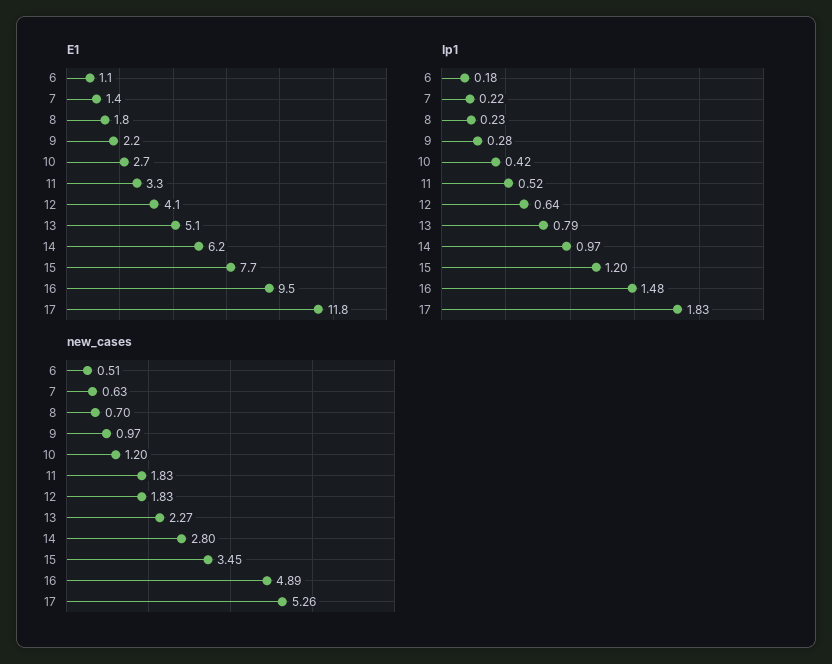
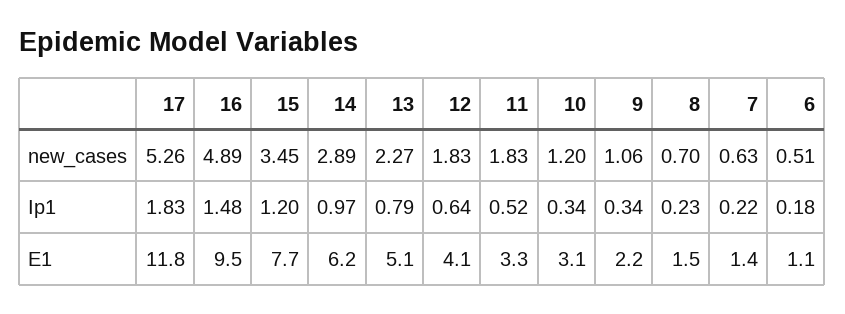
E1, 8: 1.8 -> 1.5
E1, 10: 2.7 -> 3.1
Ip1, 9: 0.28 -> 0.34
Ip1, 10: 0.42 -> 0.34
new_cases, 9: 0.97 -> 1.06
new_cases, 14: 2.8 -> 2.89

